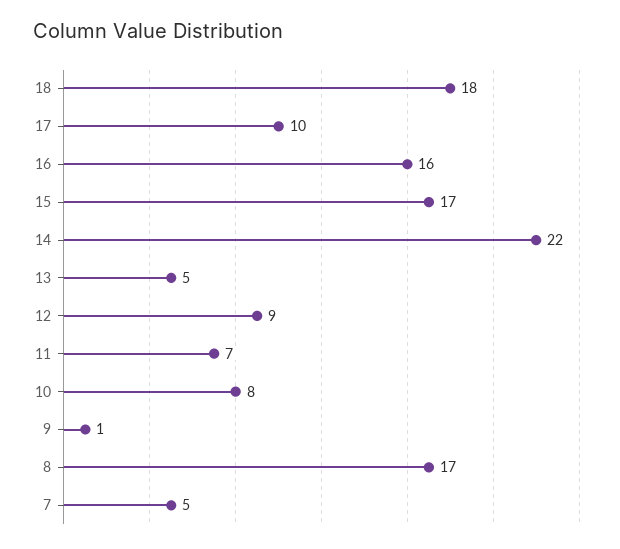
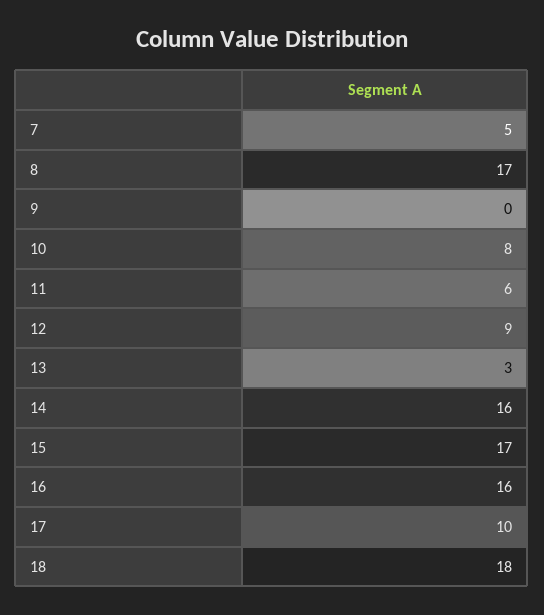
14: 22 -> 16
13: 5 -> 3
11: 7 -> 6
9: 1 -> 0

